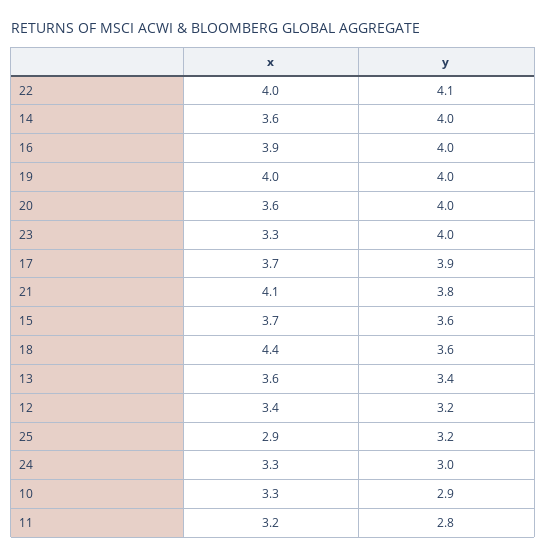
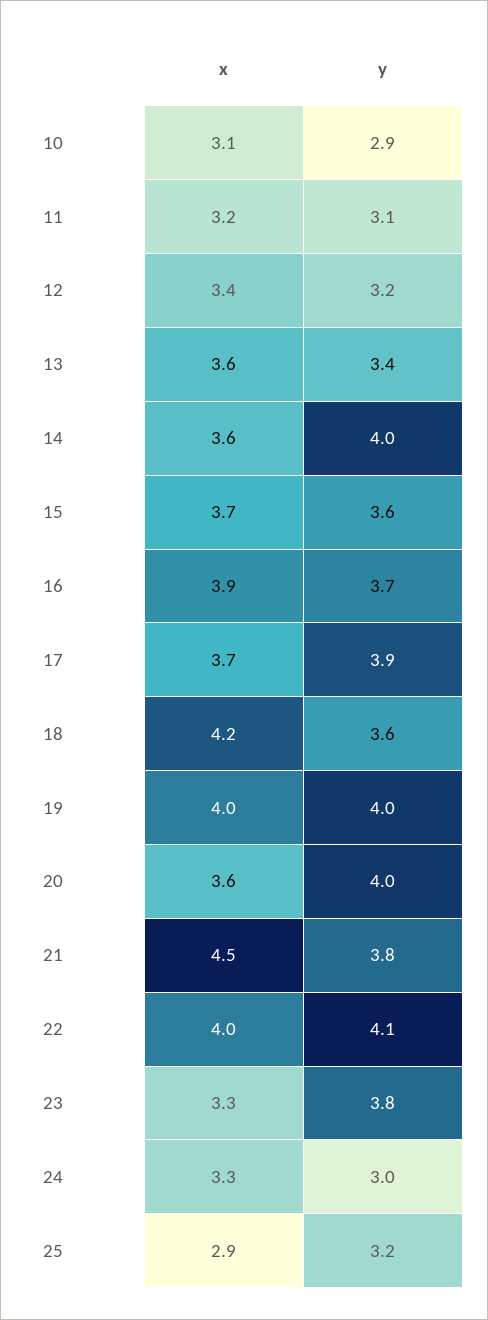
y, 16: 4 -> 3.7
y, 23: 4 -> 3.8
x, 21: 4.1 -> 4.5
x, 18: 4.4 -> 4.2
x, 10: 3.3 -> 3.1
y, 11: 2.8 -> 3.1

